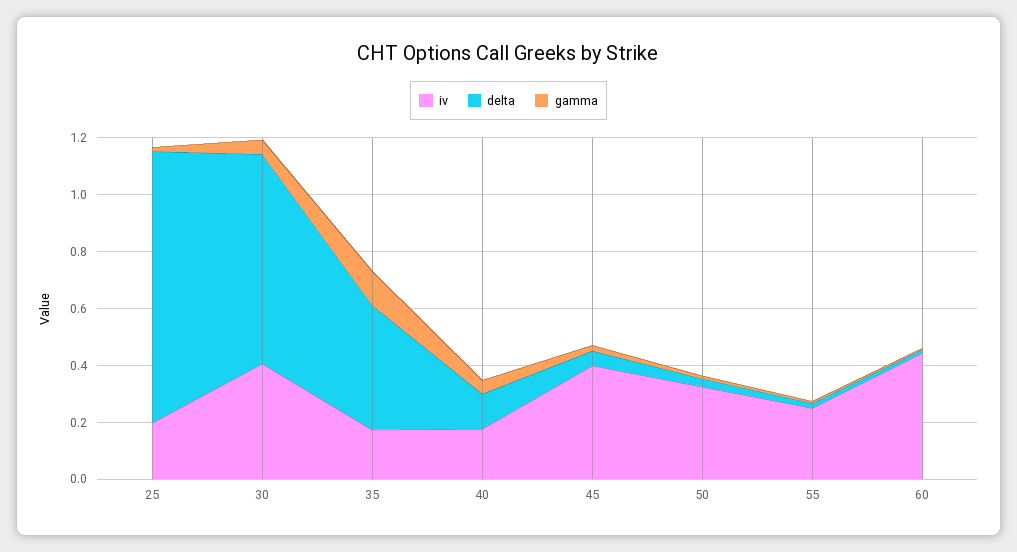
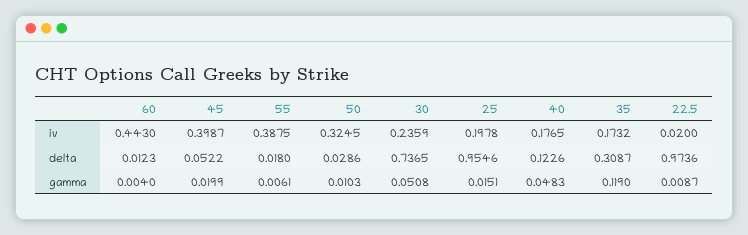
iv, 30: 0.4 -> 0.2359
delta, 35: 0.45 -> 0.3087
iv, 55: 0.25 -> 0.3875
iv, 22.5: none -> 0.02
delta, 22.5: none -> 0.9736
gamma, 22.5: none -> 0.0087

